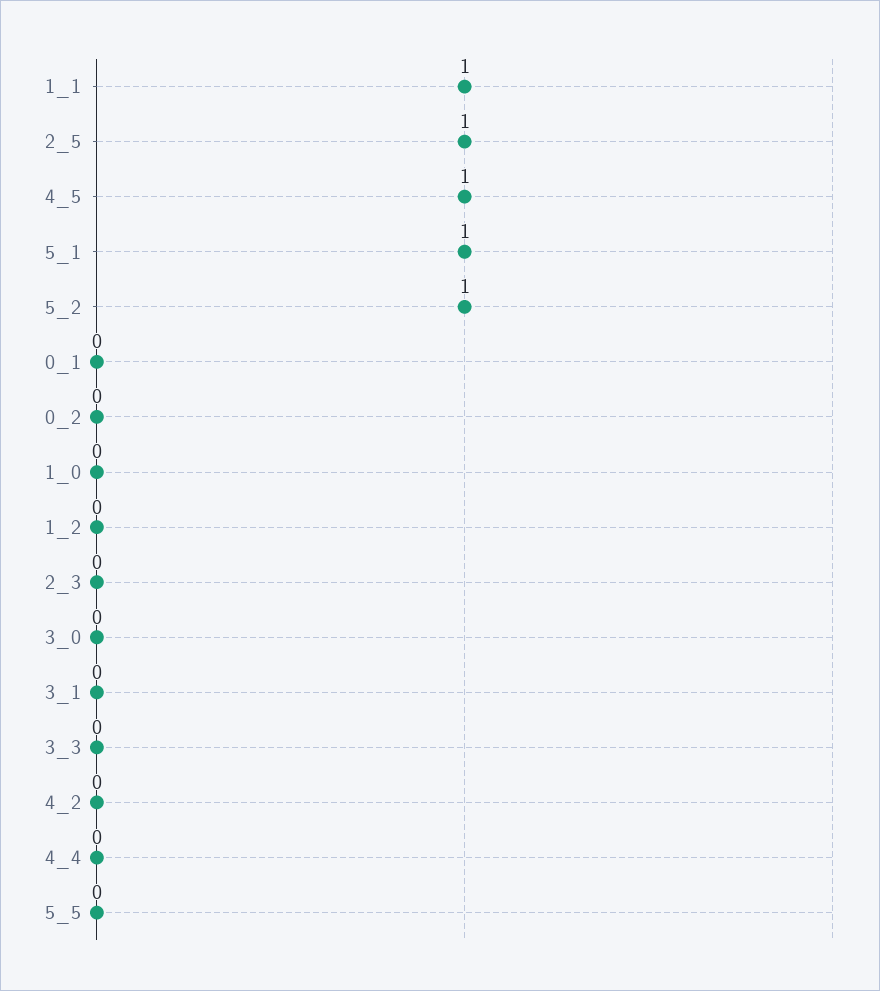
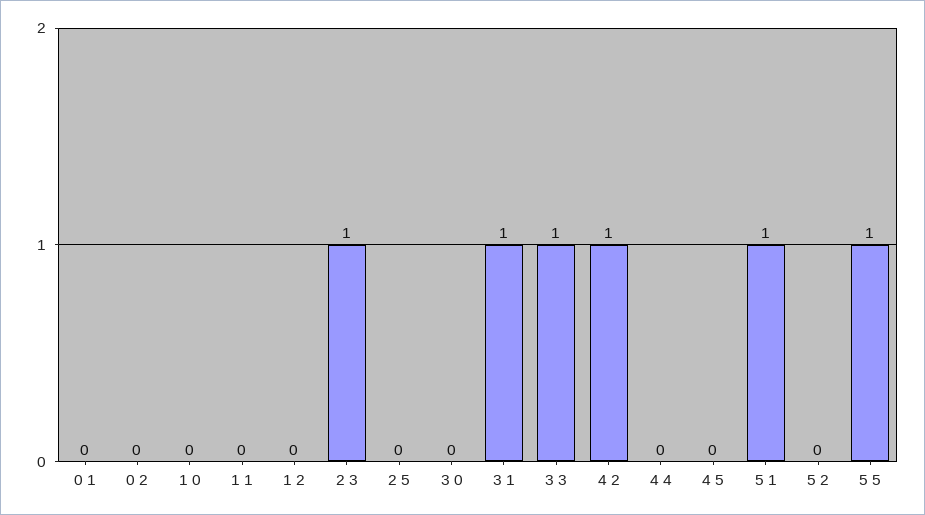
1_1: 1 -> 0
2_5: 1 -> 0
4_5: 1 -> 0
5_2: 1 -> 0
2_3: 0 -> 1
3_1: 0 -> 1
3_3: 0 -> 1
4_2: 0 -> 1
5_5: 0 -> 1

